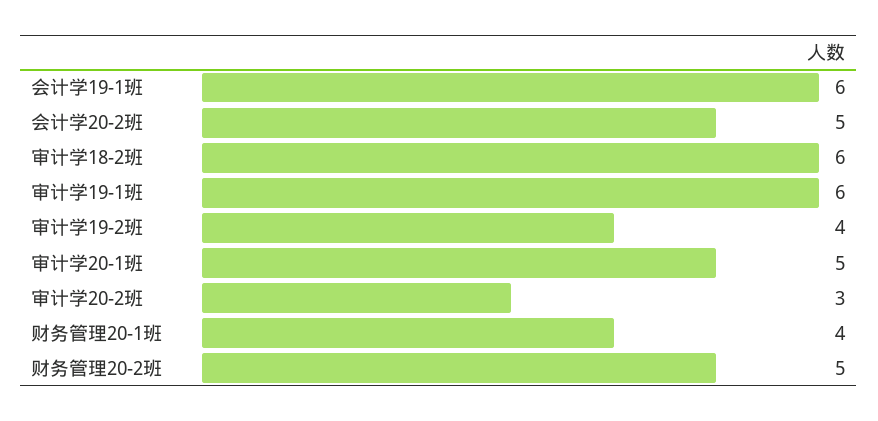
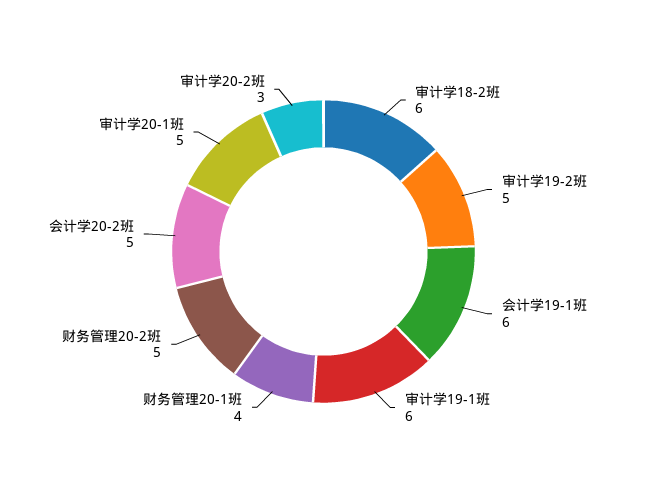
审计学19-2班: 4 -> 5

